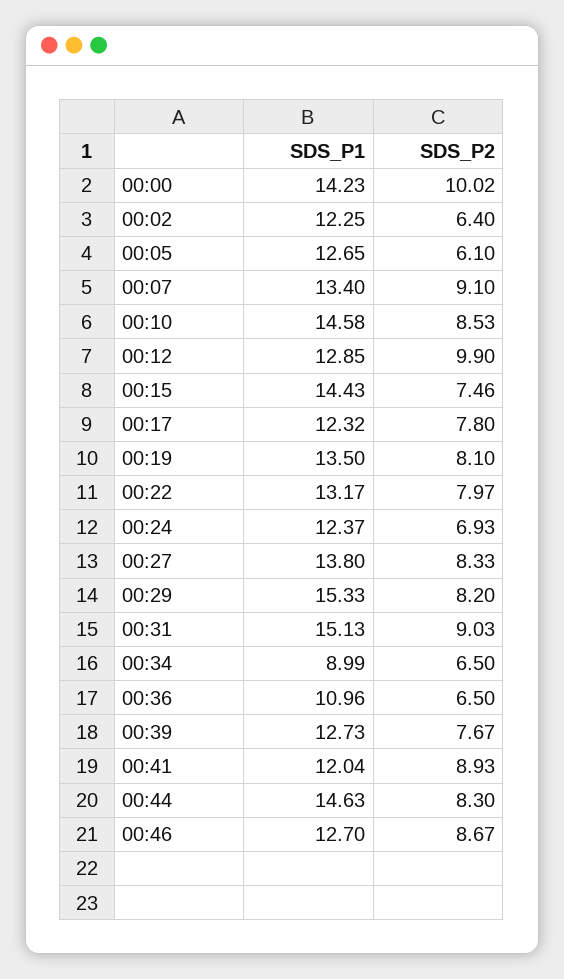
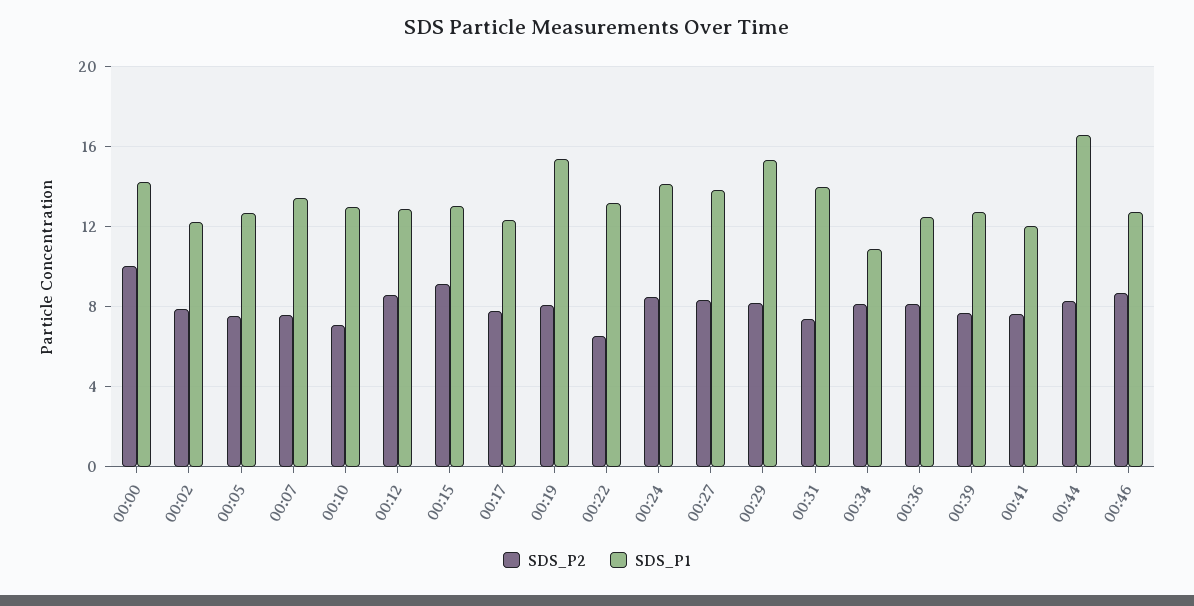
SDS_P2, 00:02: 6.4 -> 8
SDS_P2, 00:05: 6.1 -> 7.5
SDS_P2, 00:07: 9.1 -> 7.5
SDS_P1, 00:10: 14.58 -> 13
SDS_P2, 00:10: 8.53 -> 7
SDS_P2, 00:12: 9.9 -> 8.5
SDS_P1, 00:15: 14.43 -> 13
SDS_P2, 00:15: 7.46 -> 9
SDS_P1, 00:19: 13.5 -> 15.5
SDS_P2, 00:22: 7.97 -> 6.5
SDS_P1, 00:24: 12.37 -> 14
SDS_P2, 00:24: 6.93 -> 8.5
SDS_P1, 00:31: 15.13 -> 14
SDS_P2, 00:31: 9.03 -> 7.5
SDS_P1, 00:34: 8.99 -> 11
SDS_P2, 00:34: 6.5 -> 8
SDS_P1, 00:36: 10.96 -> 12.5
SDS_P2, 00:36: 6.5 -> 8
SDS_P2, 00:41: 8.93 -> 7.5
SDS_P1, 00:44: 14.63 -> 16.5

